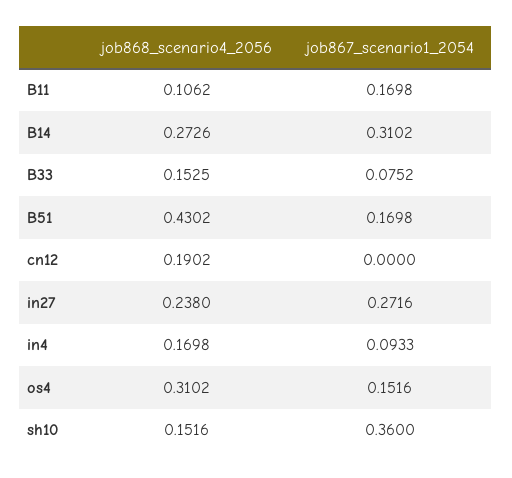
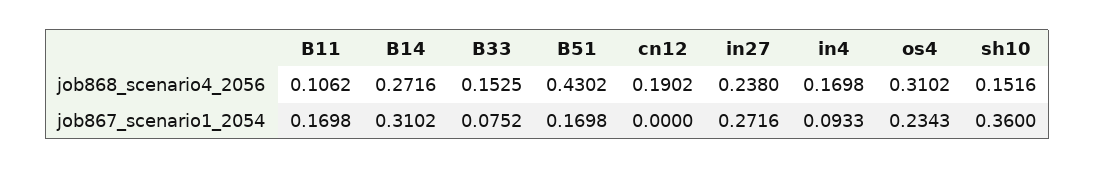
job868_scenario4_2056, B14: 0.2726 -> 0.2716
job867_scenario1_2054, os4: 0.1516 -> 0.2343

